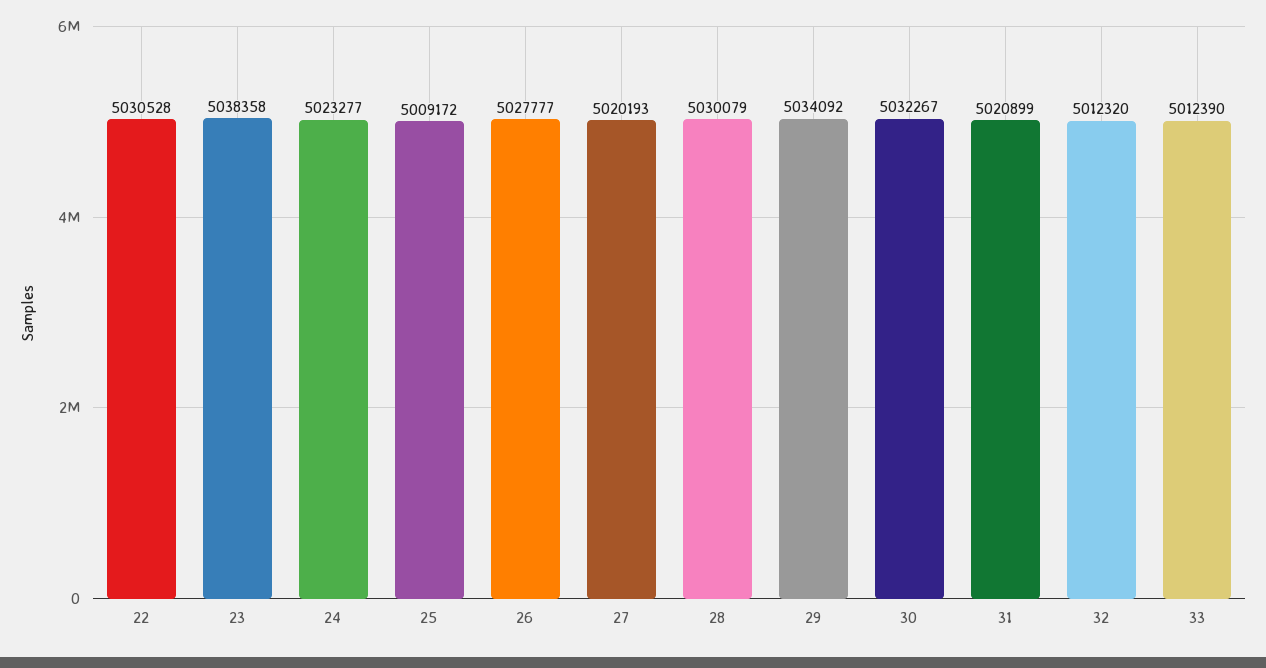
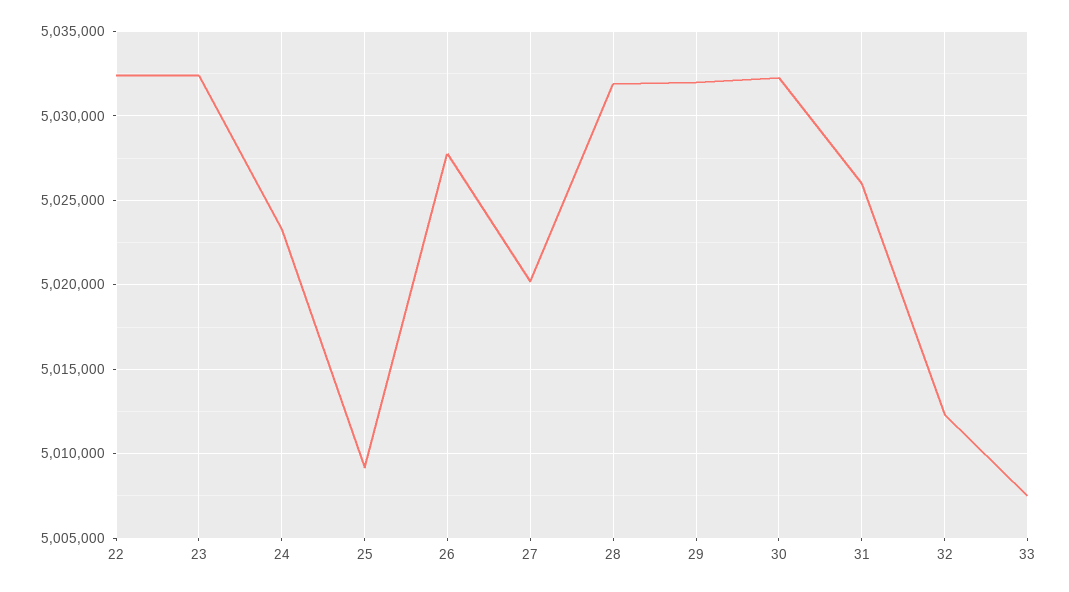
22: 5030528 -> 5032500
23: 5038358 -> 5032500
28: 5030079 -> 5032000
29: 5034092 -> 5032000
31: 5020899 -> 5026000
33: 5012390 -> 5007500

